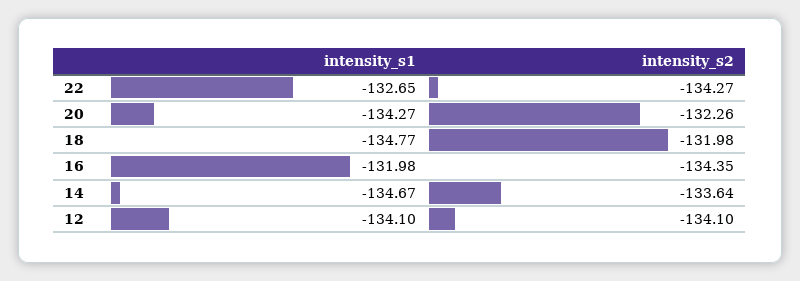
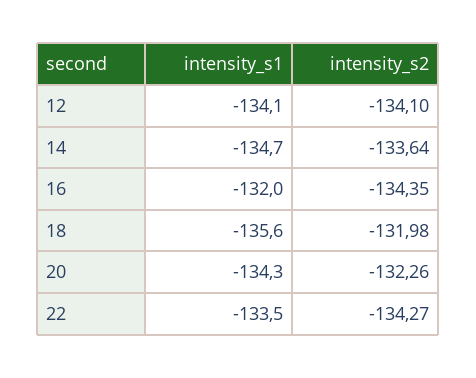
intensity_s1, 22: -132.65 -> -133.5
intensity_s1, 18: -134.77 -> -135.6

